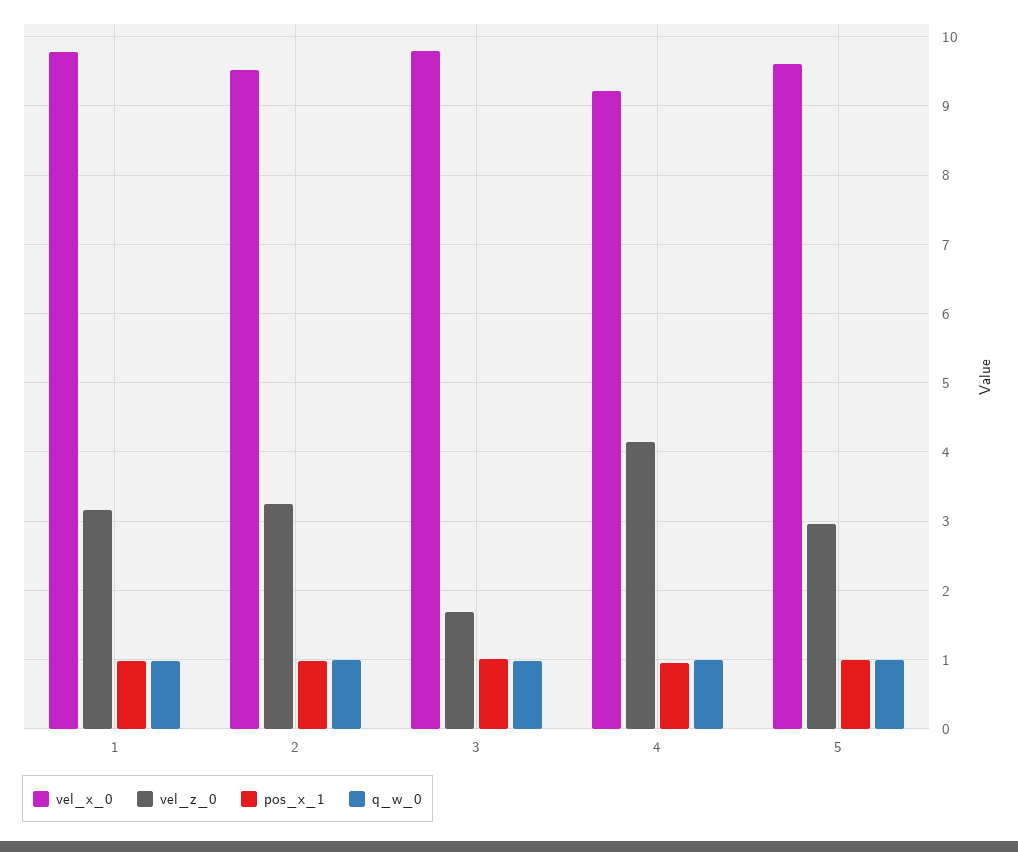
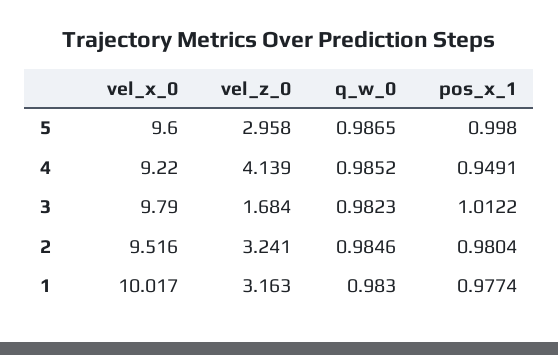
vel_x_0, 1: 9.8 -> 10.017

